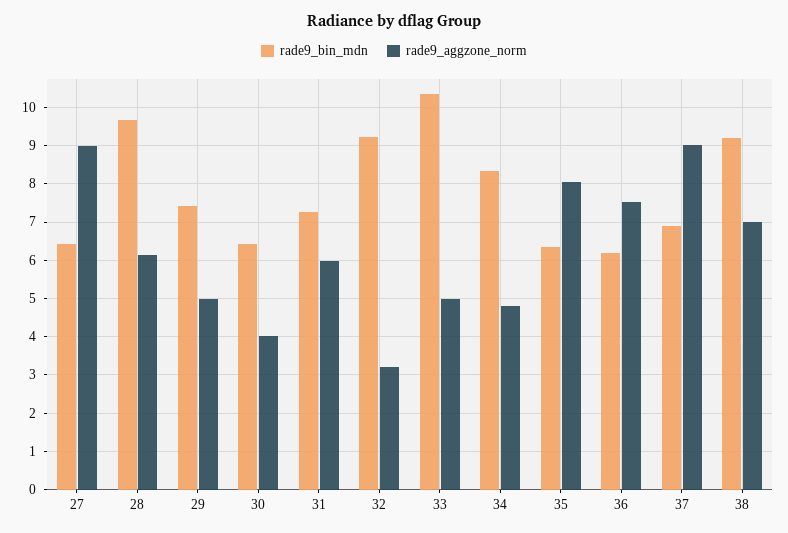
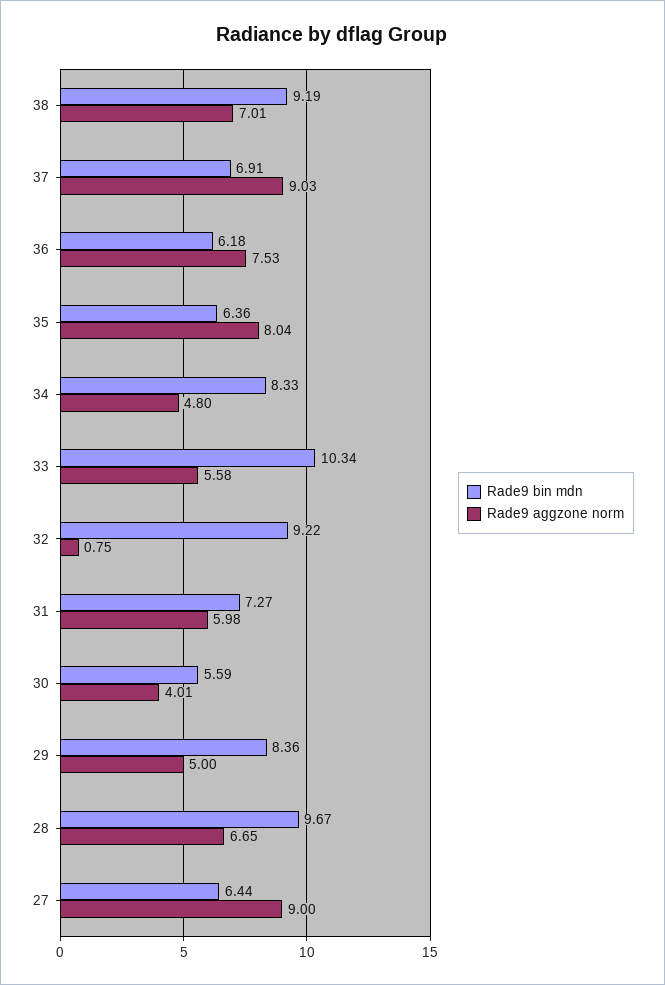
rade9_aggzone_norm, 28: 6.2 -> 6.65
rade9_bin_mdn, 29: 7.4 -> 8.36
rade9_bin_mdn, 30: 6.4 -> 5.59
rade9_aggzone_norm, 32: 3.2 -> 0.75
rade9_aggzone_norm, 33: 5 -> 5.58

